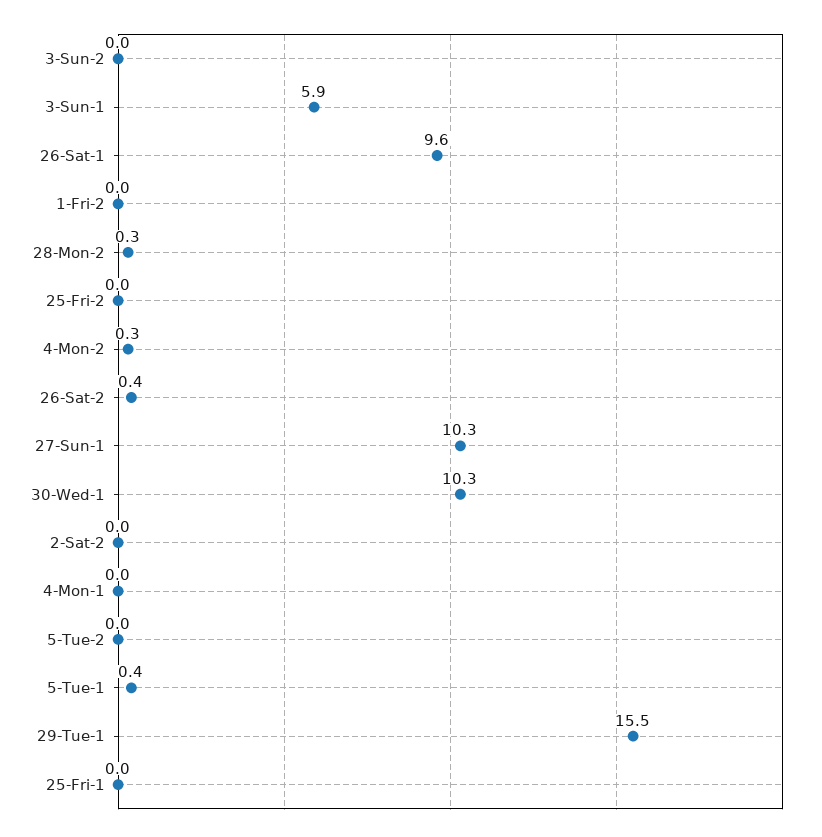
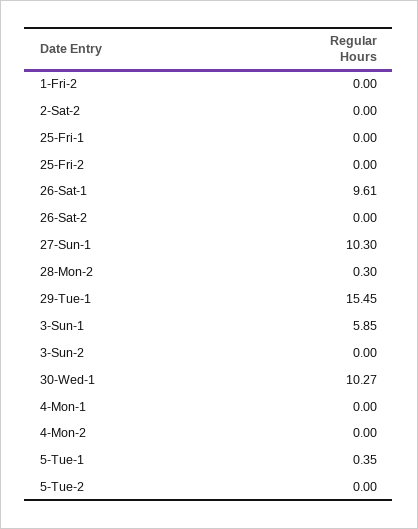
4-Mon-2: 0.3 -> 0
26-Sat-2: 0.4 -> 0

